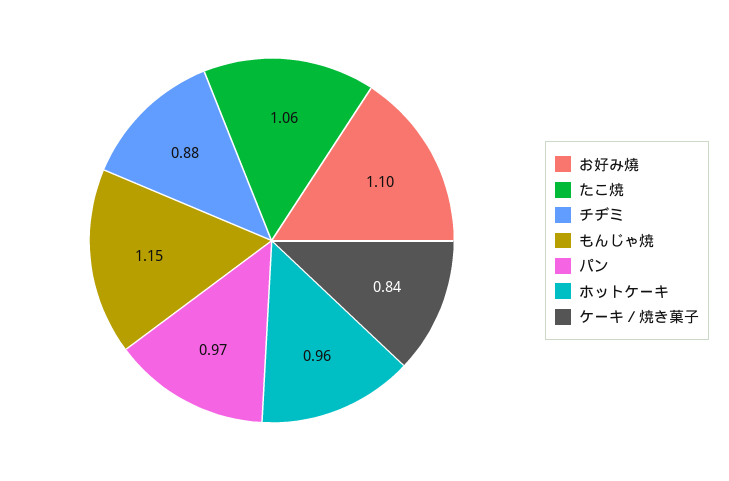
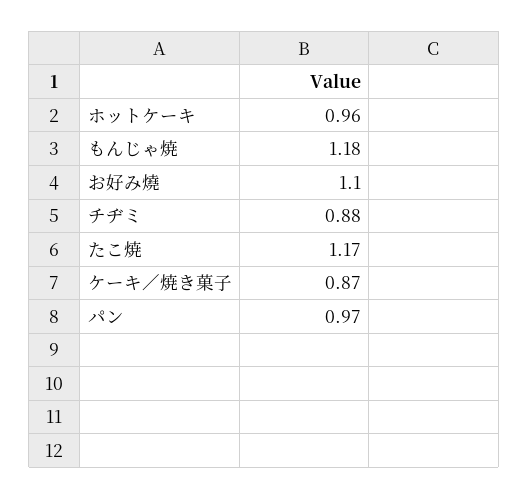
たこ焼: 1.06 -> 1.17
もんじゃ焼: 1.15 -> 1.18
ケーキ／焼き菓子: 0.84 -> 0.87

